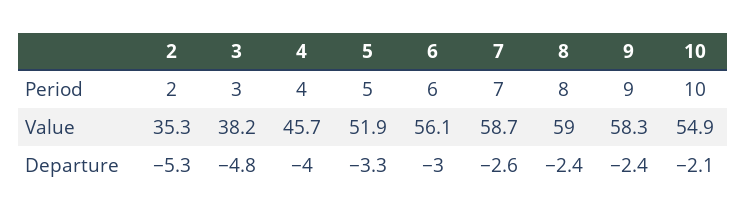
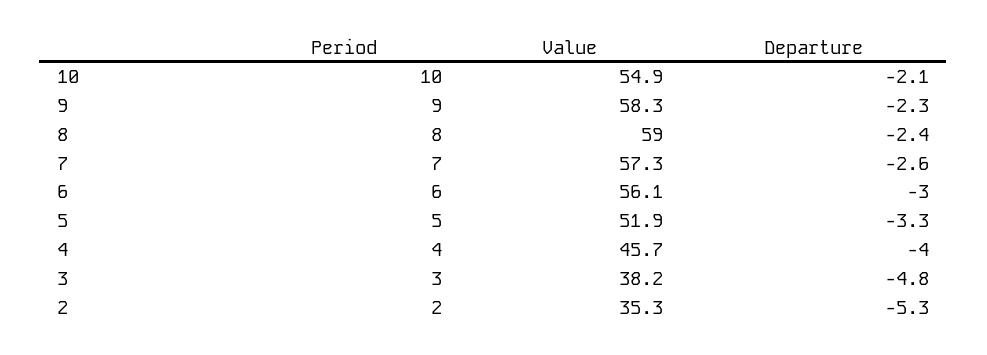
7, Value: 58.7 -> 57.3
9, Departure: -2.4 -> -2.3

